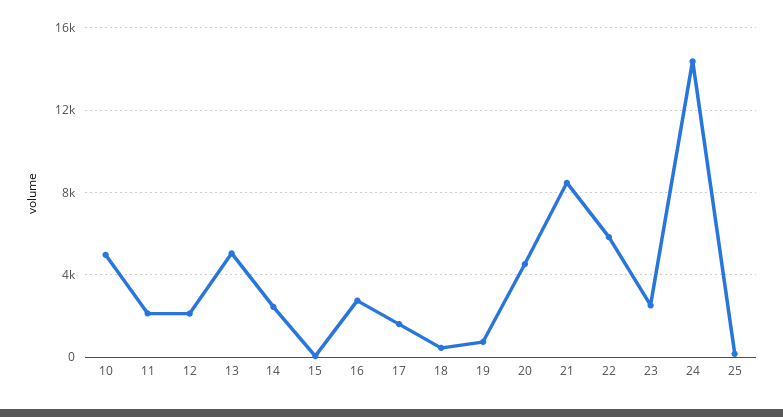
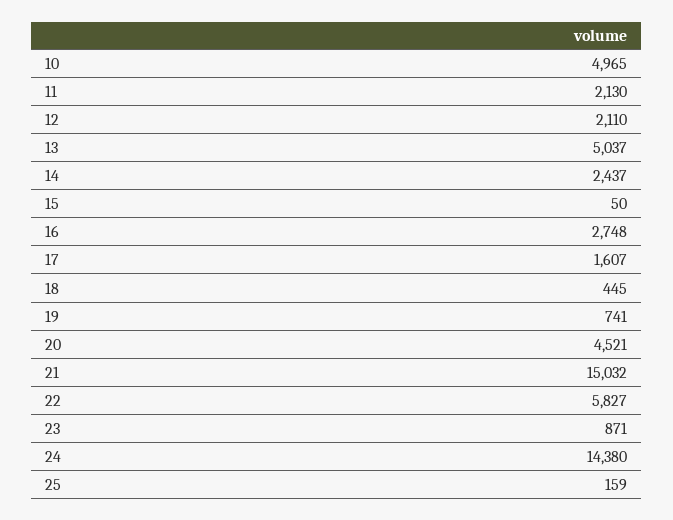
21: 8500 -> 15032
23: 2500 -> 871

